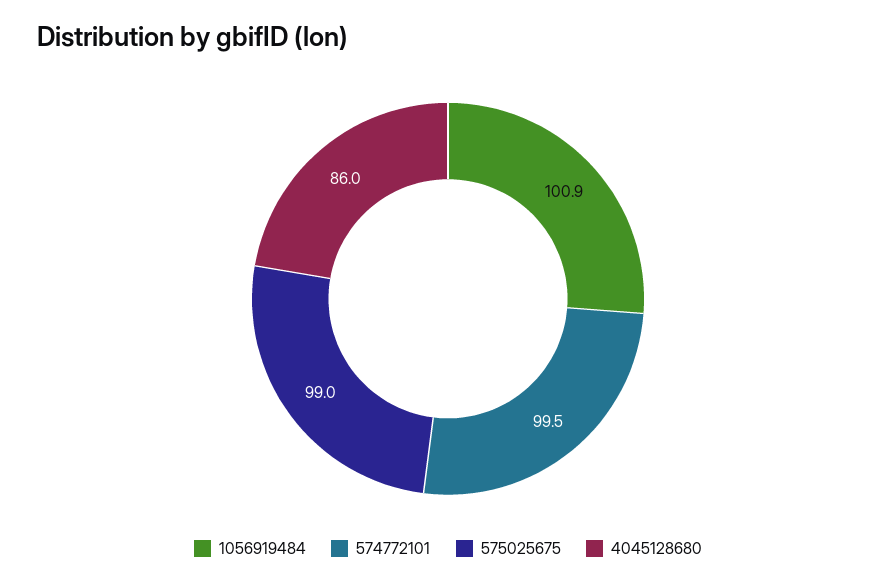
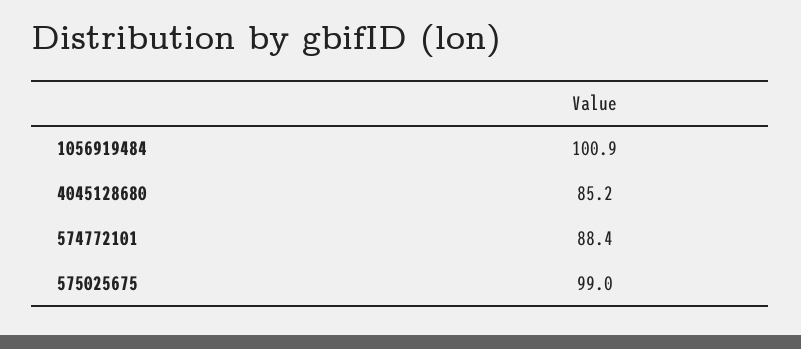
574772101: 99.5 -> 88.4
4045128680: 86 -> 85.2

